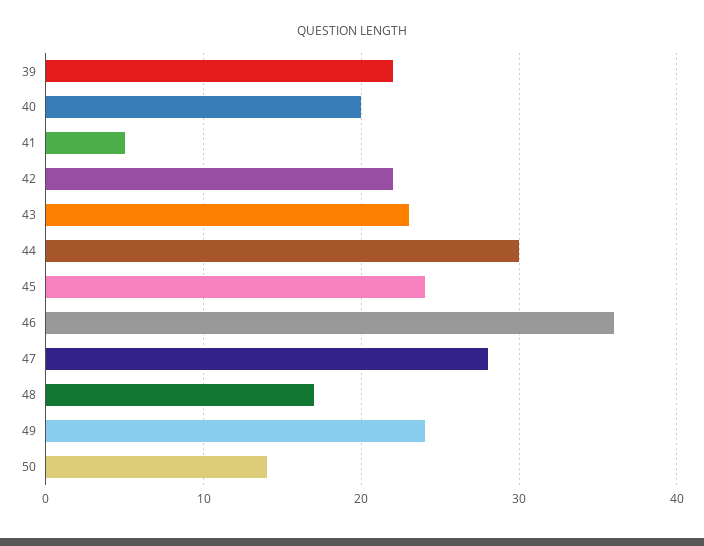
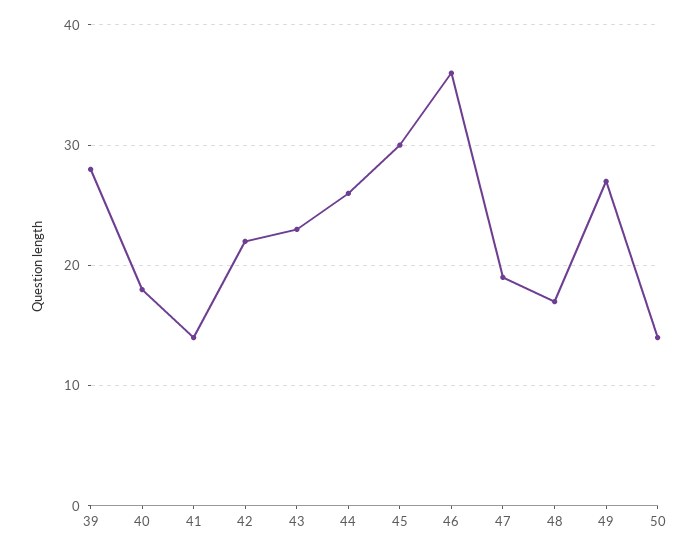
39: 22 -> 28
40: 20 -> 18
41: 5 -> 14
44: 30 -> 26
45: 24 -> 30
47: 28 -> 19
49: 24 -> 27

